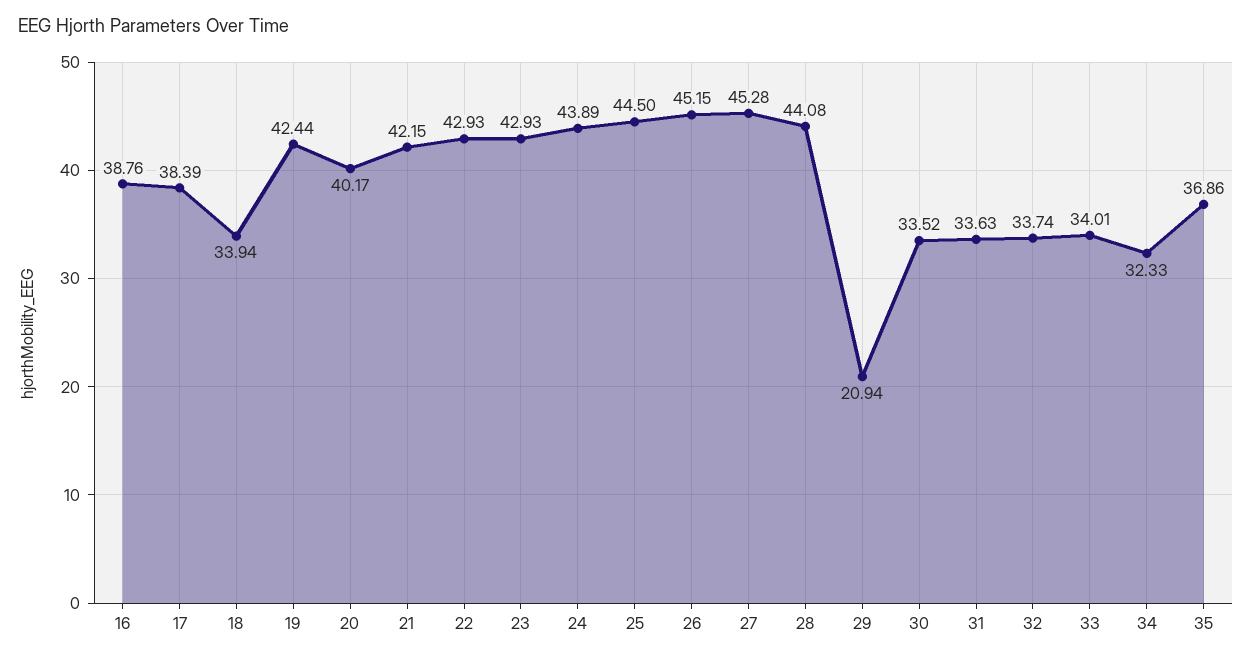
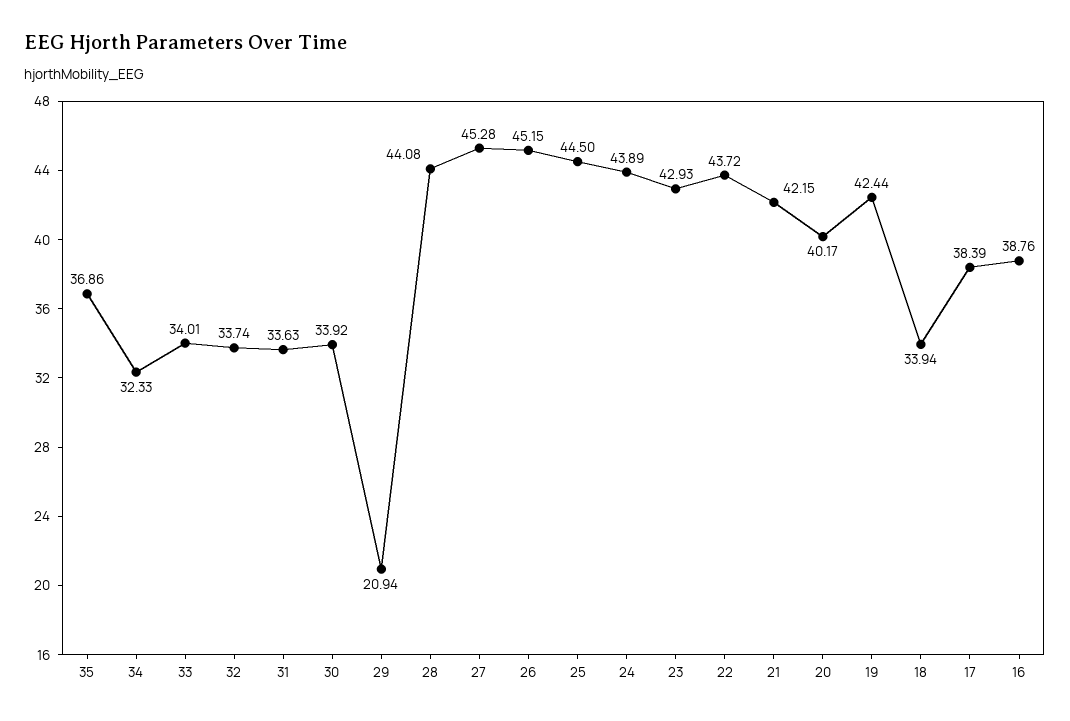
22: 42.93 -> 43.72
30: 33.52 -> 33.92

